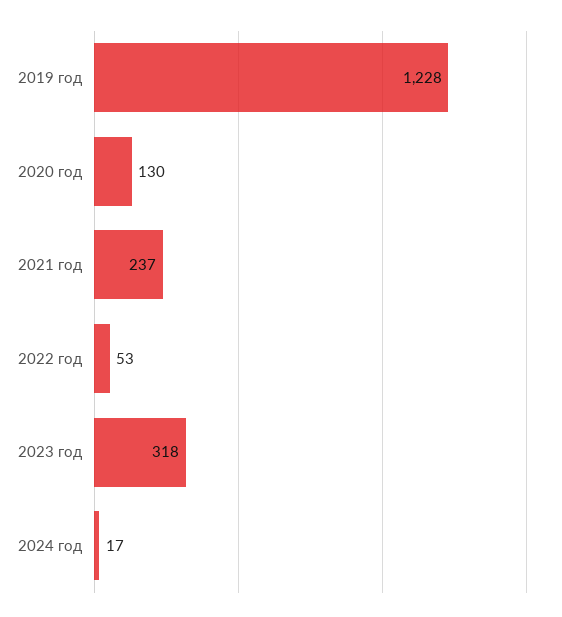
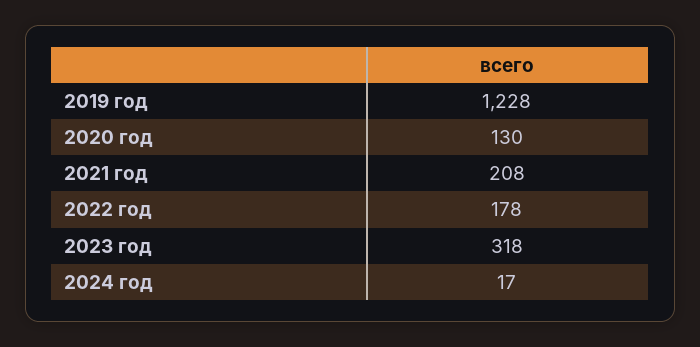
2021 год: 237 -> 208
2022 год: 53 -> 178

